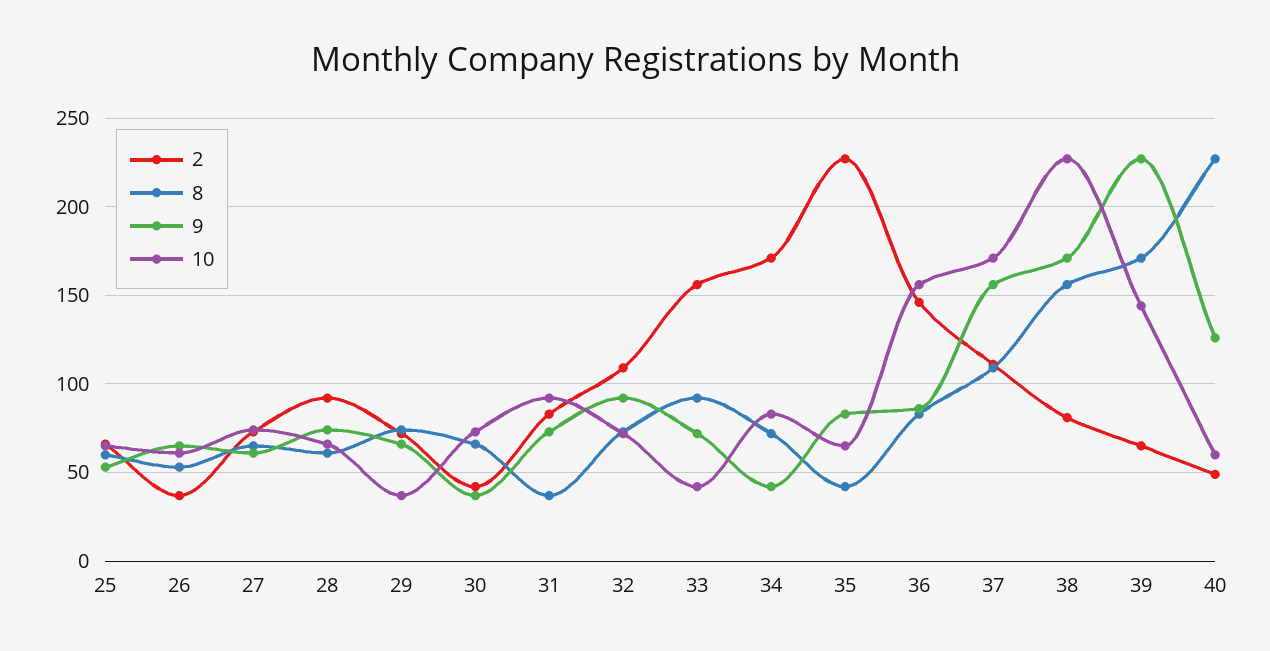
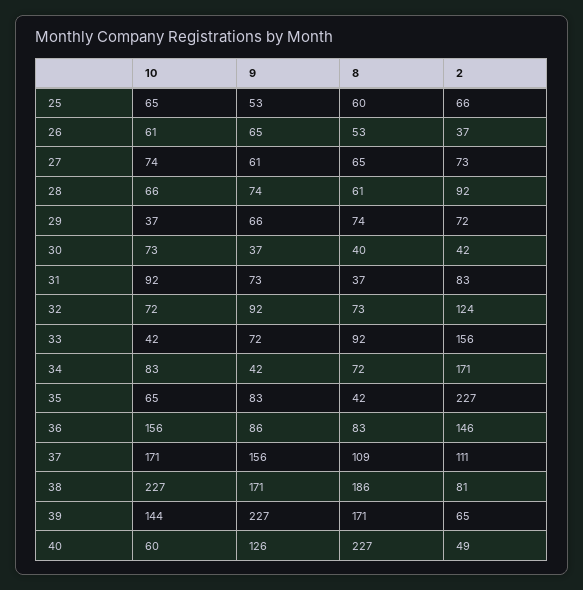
8, 30: 65 -> 40
2, 32: 110 -> 124
8, 38: 155 -> 186

